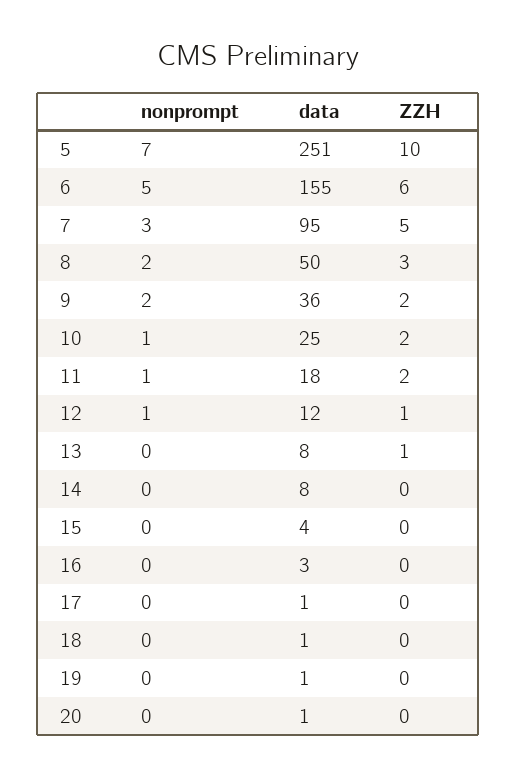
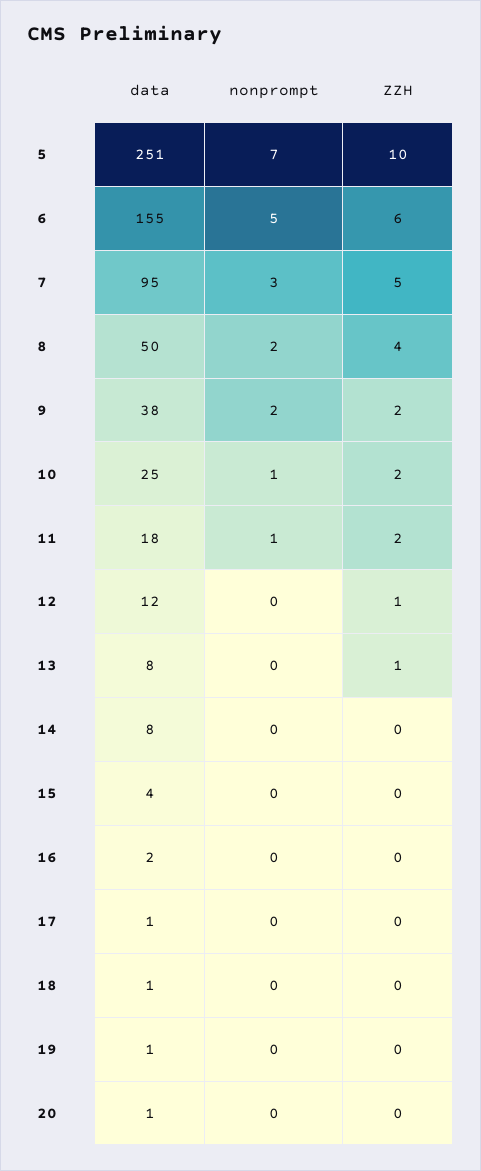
ZZH, 8: 3 -> 4
data, 9: 36 -> 38
nonprompt, 12: 1 -> 0
data, 16: 3 -> 2

